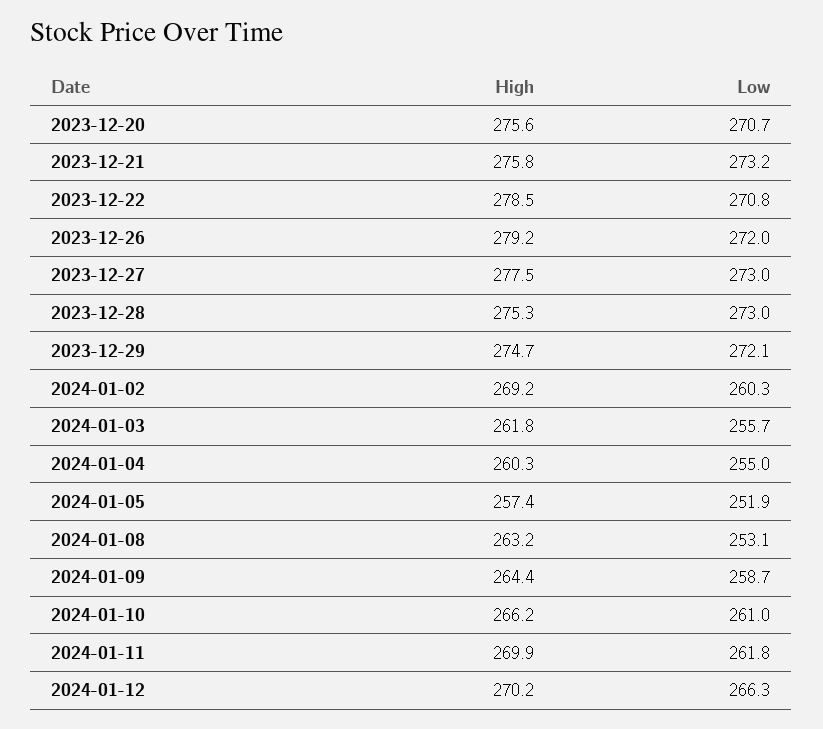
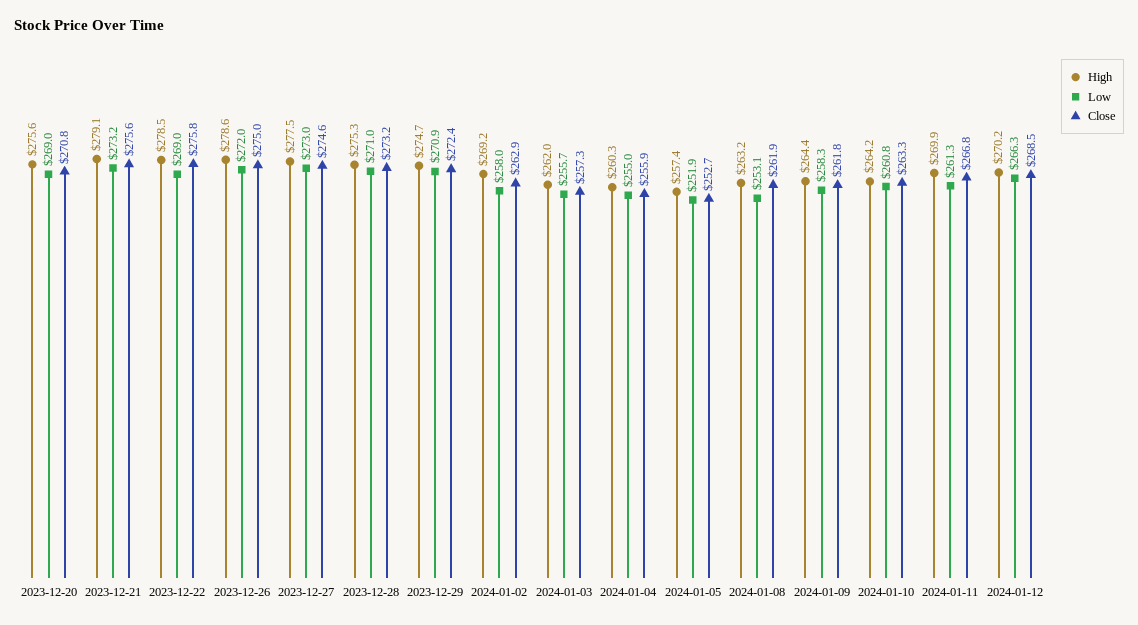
Low, 2023-12-20: 270.7 -> 269
High, 2023-12-21: 275.8 -> 279.1
Low, 2023-12-22: 270.8 -> 269
High, 2023-12-26: 279.2 -> 278.6
Low, 2023-12-28: 273 -> 271
Low, 2023-12-29: 272.1 -> 270.9
Low, 2024-01-02: 260.3 -> 258
High, 2024-01-03: 261.8 -> 262
Low, 2024-01-09: 258.7 -> 258.3
High, 2024-01-10: 266.2 -> 264.2
Low, 2024-01-10: 261 -> 260.8
Low, 2024-01-11: 261.8 -> 261.3
Close, 2023-12-20: none -> 270.8
Close, 2023-12-21: none -> 275.6
Close, 2023-12-22: none -> 275.8
Close, 2023-12-26: none -> 275
Close, 2023-12-27: none -> 274.6
Close, 2023-12-28: none -> 273.2
Close, 2023-12-29: none -> 272.4
Close, 2024-01-02: none -> 262.9
Close, 2024-01-03: none -> 257.3
Close, 2024-01-04: none -> 255.9
Close, 2024-01-05: none -> 252.7
Close, 2024-01-08: none -> 261.9
Close, 2024-01-09: none -> 261.8
Close, 2024-01-10: none -> 263.3
Close, 2024-01-11: none -> 266.8
Close, 2024-01-12: none -> 268.5

